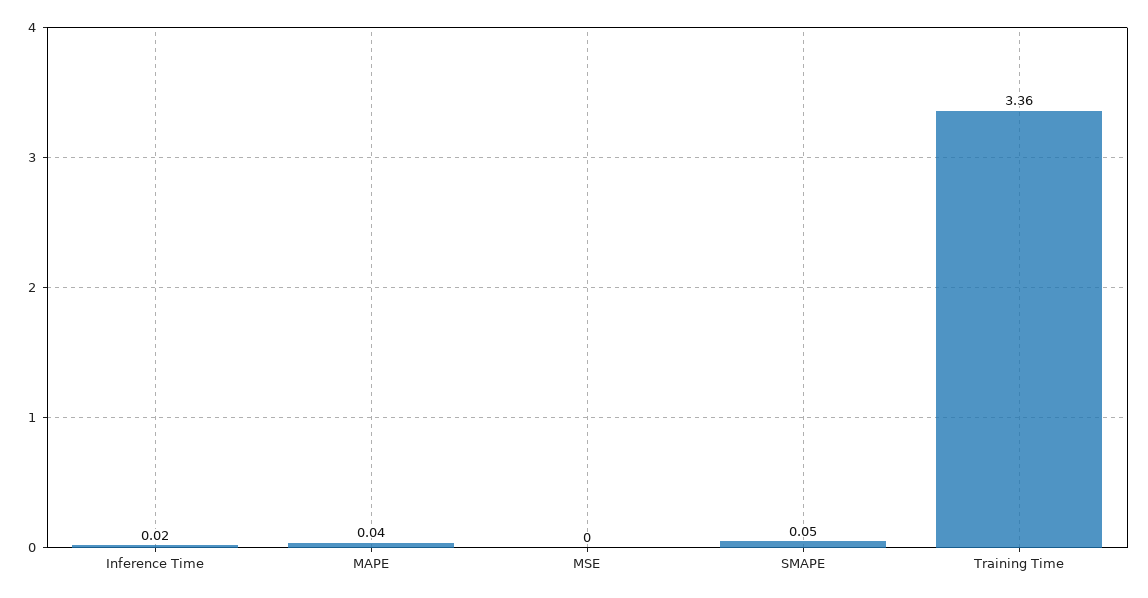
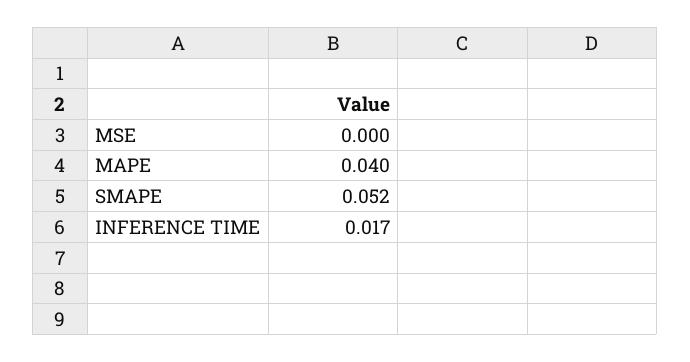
Training Time: 3.36 -> none

